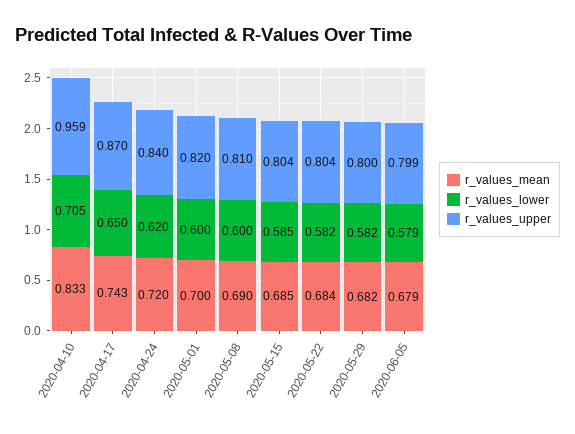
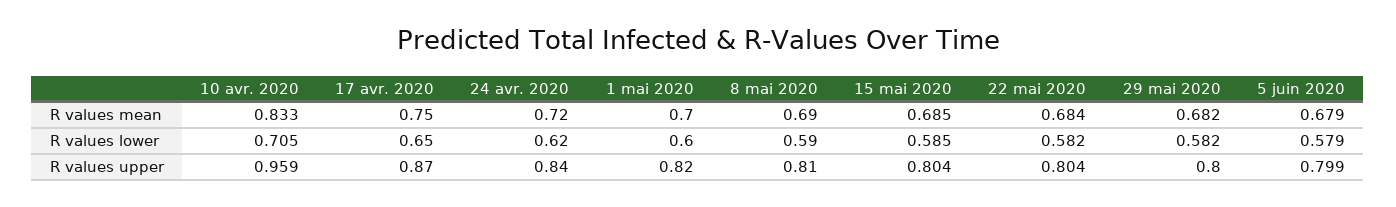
r_values_mean, 2020-04-17: 0.743 -> 0.75
r_values_lower, 2020-05-08: 0.6 -> 0.59

